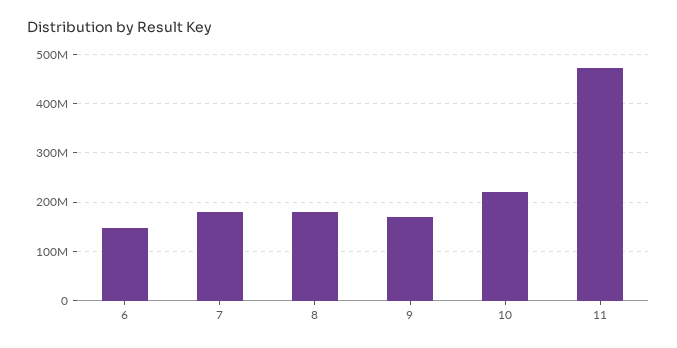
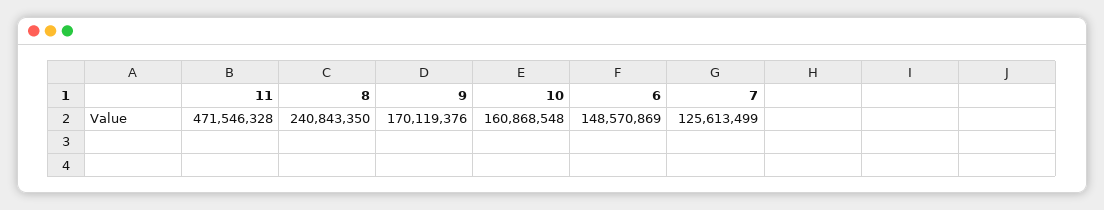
7: 180000000 -> 125613499
8: 180000000 -> 240843350
10: 220000000 -> 160868548

